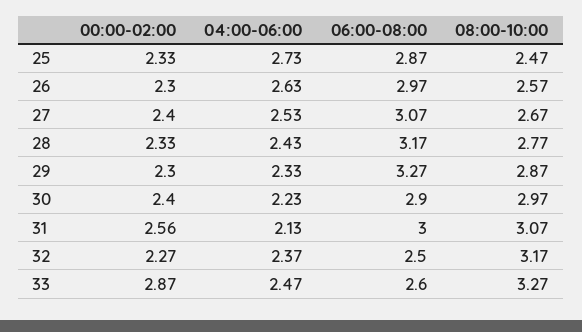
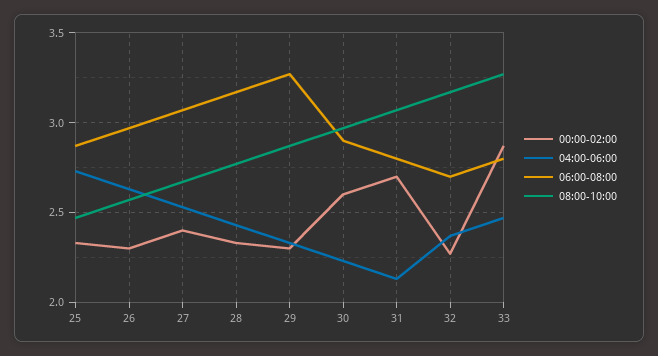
00:00-02:00, 30: 2.4 -> 2.6
00:00-02:00, 31: 2.56 -> 2.7
06:00-08:00, 31: 3 -> 2.8
06:00-08:00, 32: 2.5 -> 2.7
06:00-08:00, 33: 2.6 -> 2.8

